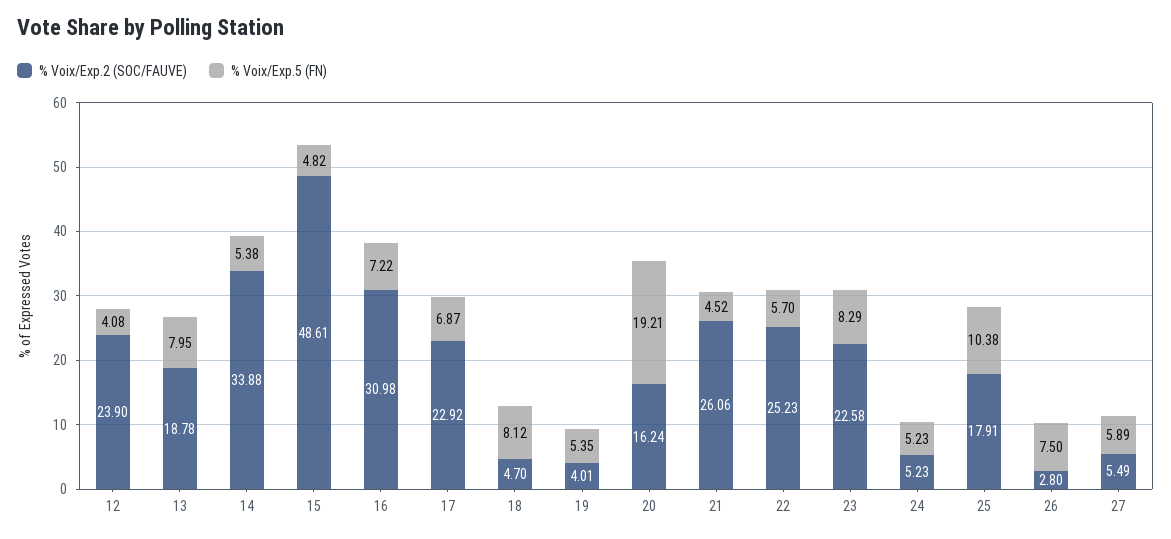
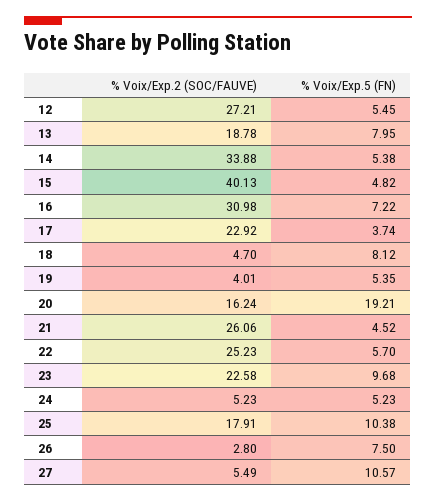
% Voix/Exp.2 (SOC/FAUVE), 12: 23.9 -> 27.21
% Voix/Exp.5 (FN), 12: 4.08 -> 5.45
% Voix/Exp.2 (SOC/FAUVE), 15: 48.61 -> 40.13
% Voix/Exp.5 (FN), 17: 6.87 -> 3.74
% Voix/Exp.5 (FN), 23: 8.29 -> 9.68
% Voix/Exp.5 (FN), 27: 5.89 -> 10.57

